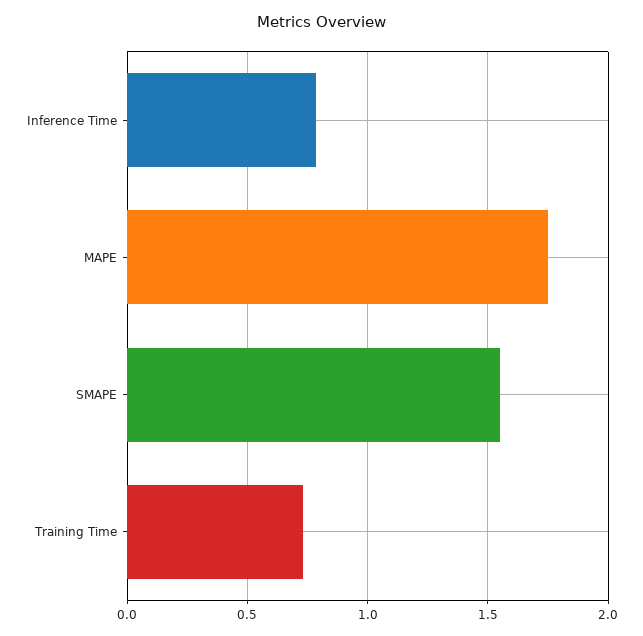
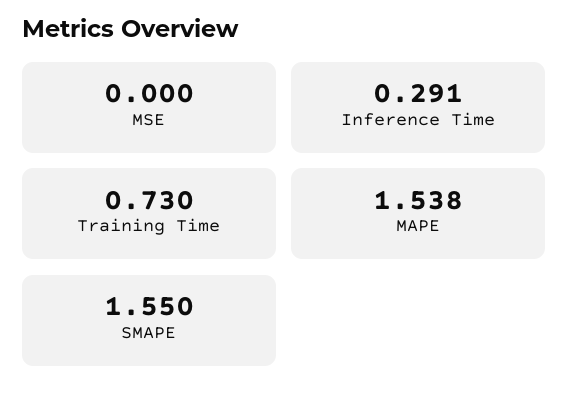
Inference Time: 0.8 -> 0.291
MAPE: 1.75 -> 1.538
MSE: none -> 0

